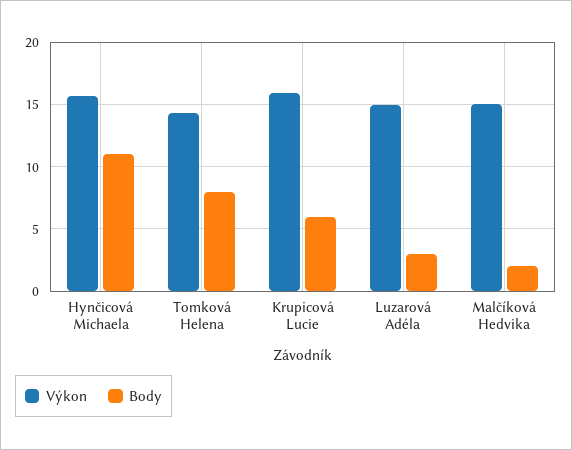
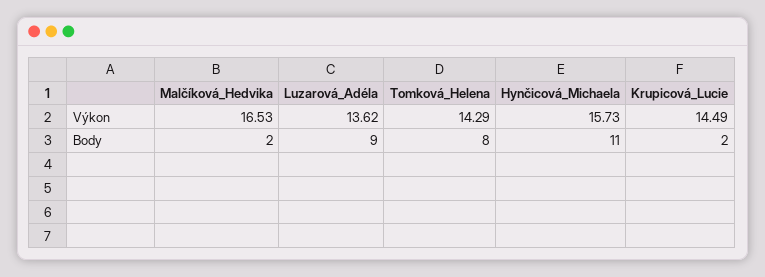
Výkon, Krupicová Lucie: 16 -> 14.49
Body, Krupicová Lucie: 6 -> 2
Výkon, Luzarová Adéla: 15 -> 13.62
Body, Luzarová Adéla: 3 -> 9
Výkon, Malčíková Hedvika: 15 -> 16.53

